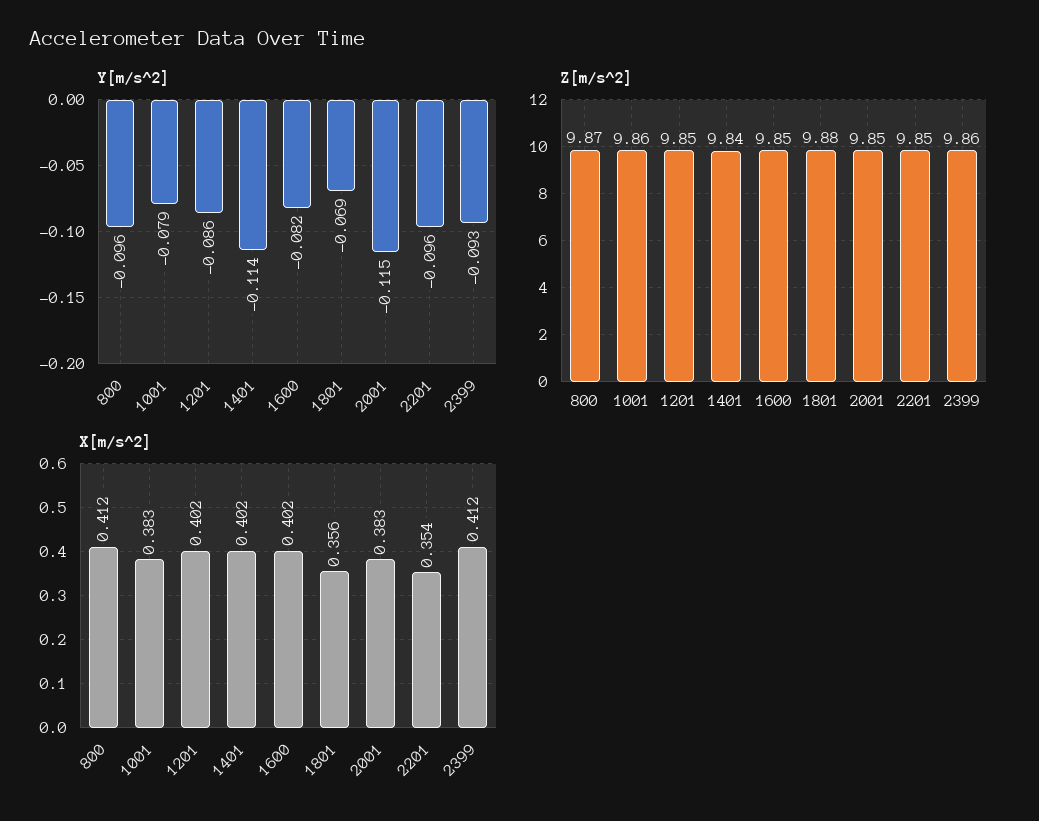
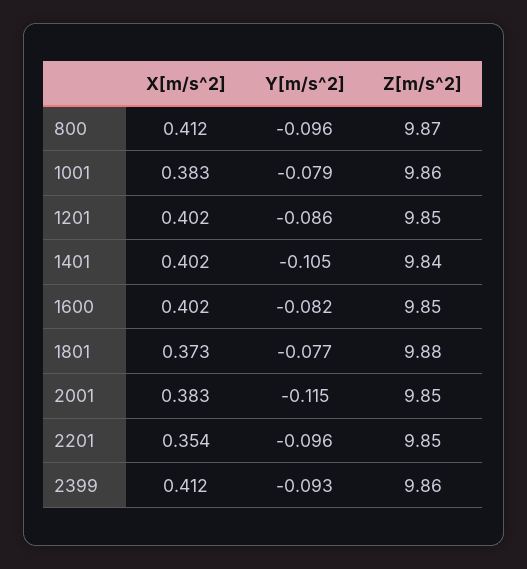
Y[m/s^2], 1401: -0.114 -> -0.105
Y[m/s^2], 1801: -0.069 -> -0.077
X[m/s^2], 1801: 0.356 -> 0.373

